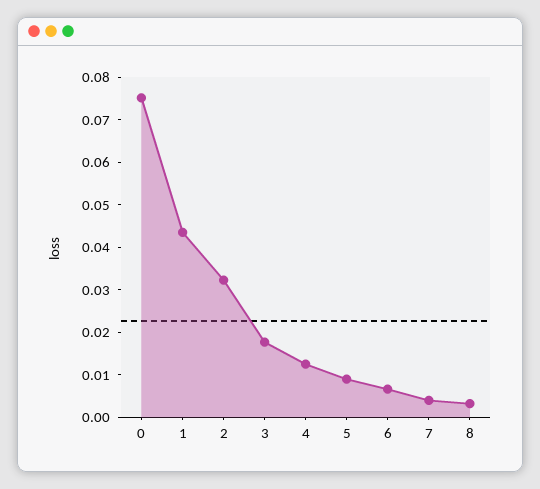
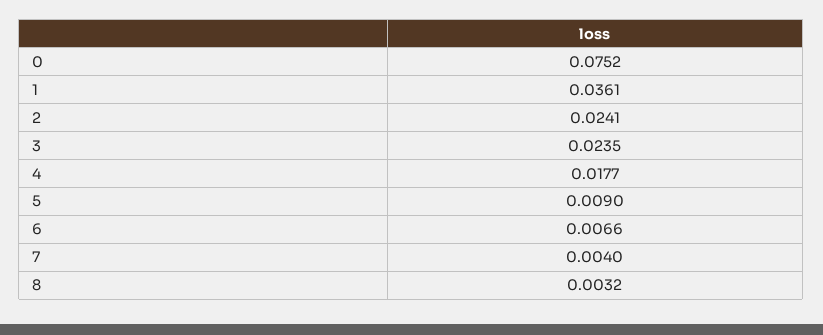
1: 0.044 -> 0.0361
2: 0.032 -> 0.0241
3: 0.018 -> 0.0235
4: 0.012 -> 0.0177

